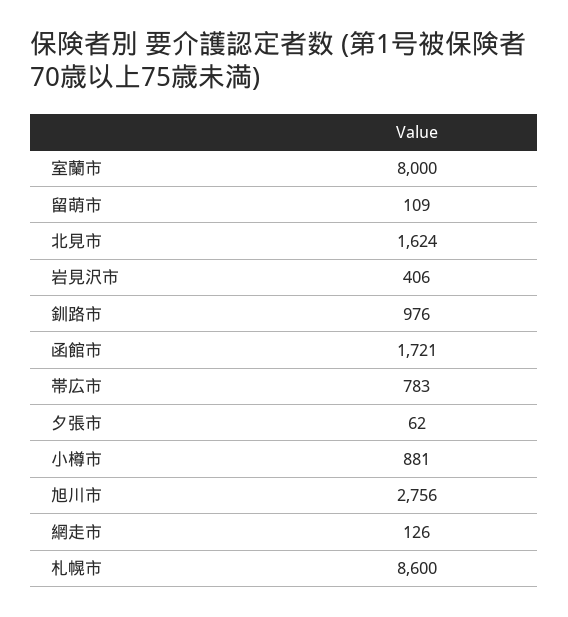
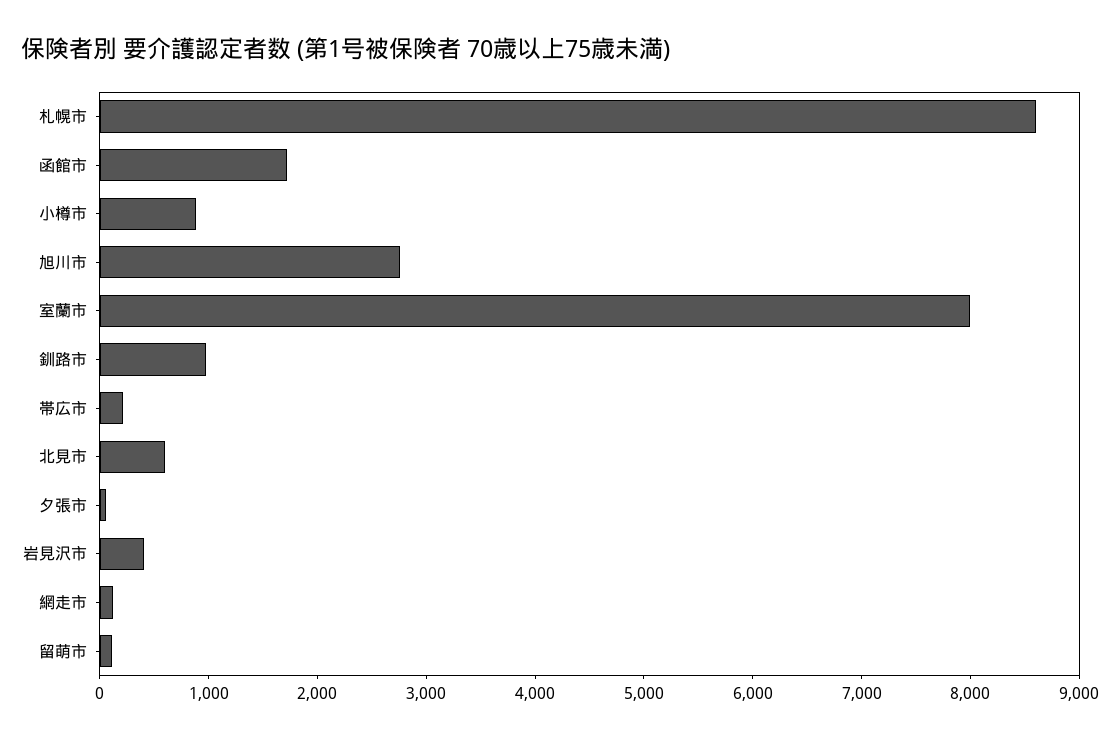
北見市: 1624 -> 600
帯広市: 783 -> 200

